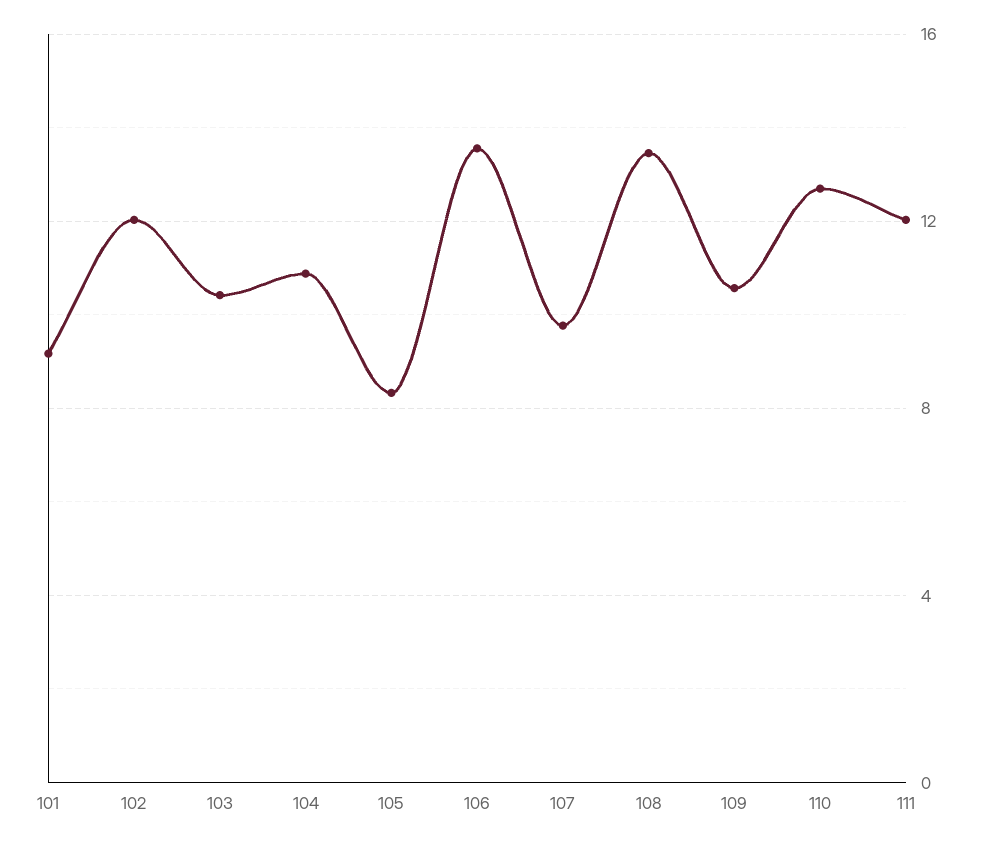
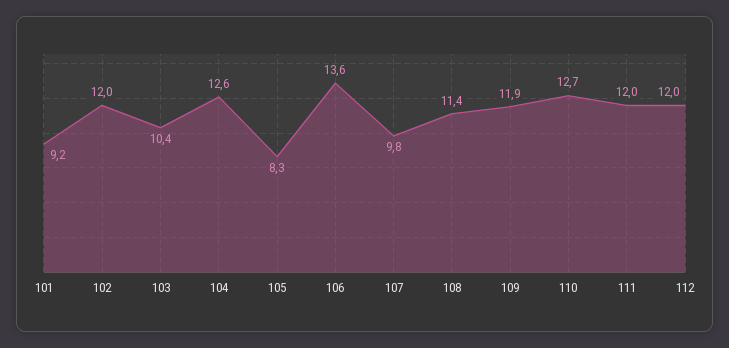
104: 11 -> 12.6
108: 13.5 -> 11.4
109: 10.5 -> 11.9
112: none -> 12

